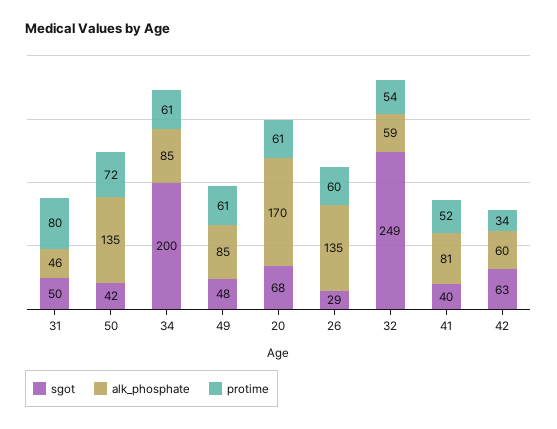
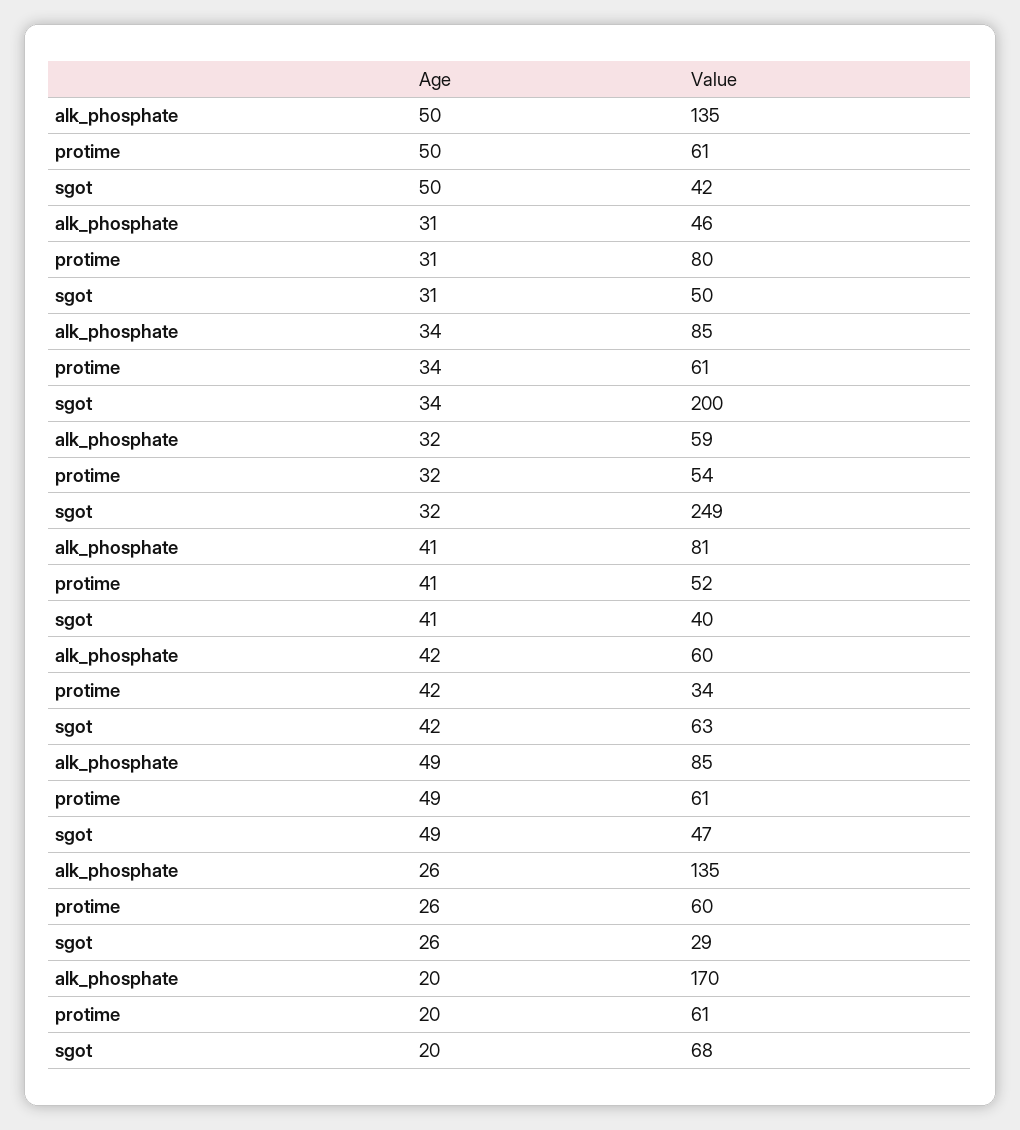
protime, 50: 72 -> 61
sgot, 49: 48 -> 47

